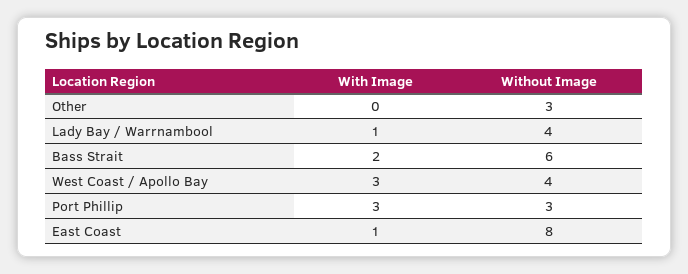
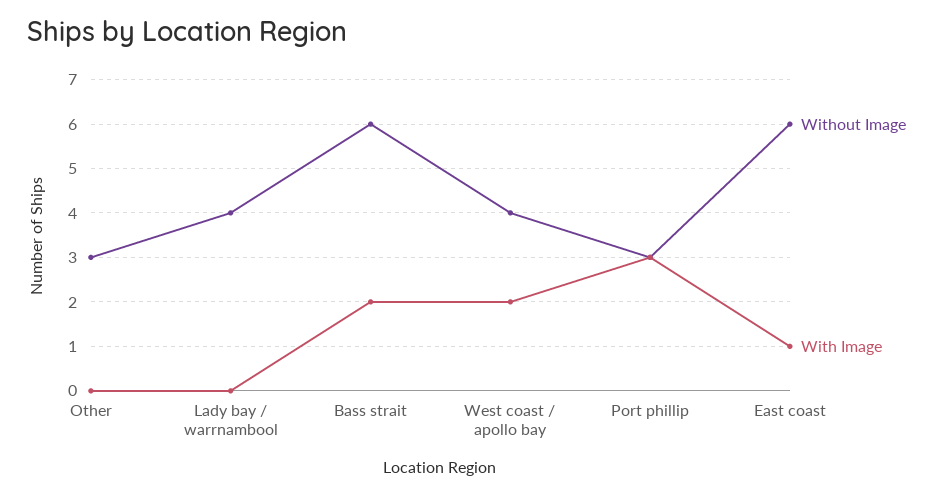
With Image, Lady Bay / Warrnambool: 1 -> 0
With Image, West Coast / Apollo Bay: 3 -> 2
Without Image, East Coast: 8 -> 6

